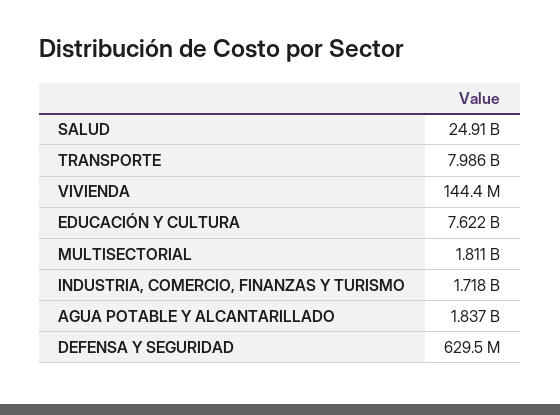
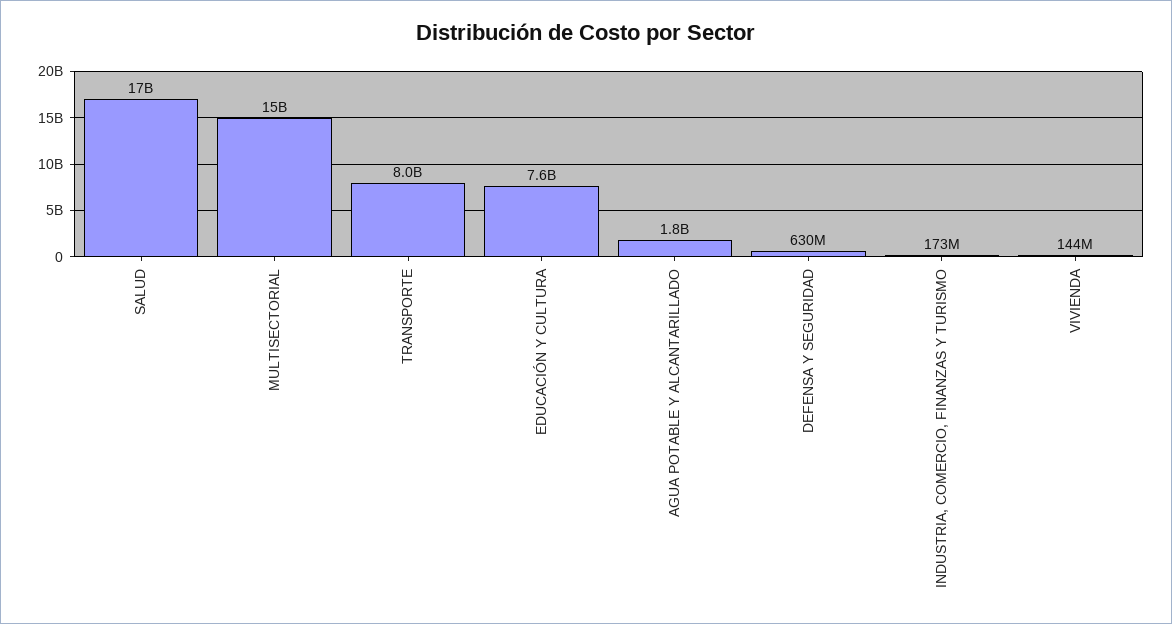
SALUD: 24910000000 -> 17000000000
MULTISECTORIAL: 1811000000 -> 15000000000
INDUSTRIA, COMERCIO, FINANZAS Y TURISMO: 1718000000 -> 173000000

